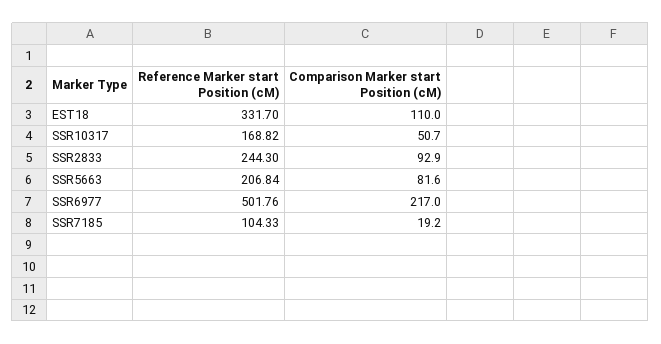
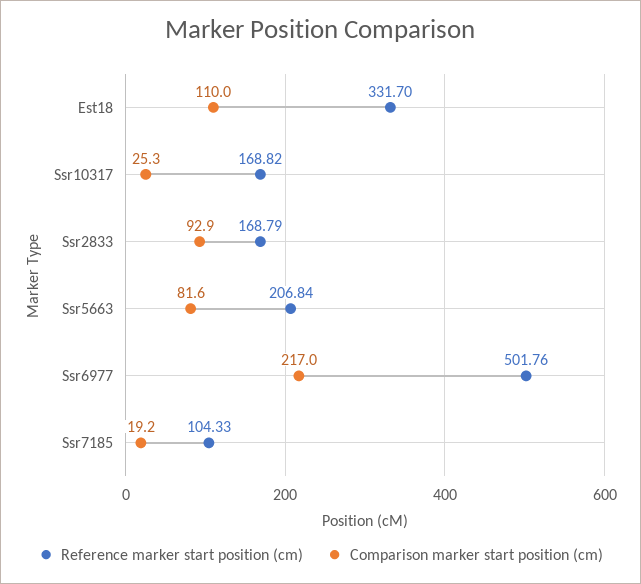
Comparison Marker start Position (cM), SSR10317: 50.7 -> 25.3
Reference Marker start Position (cM), SSR2833: 244.3 -> 168.79

